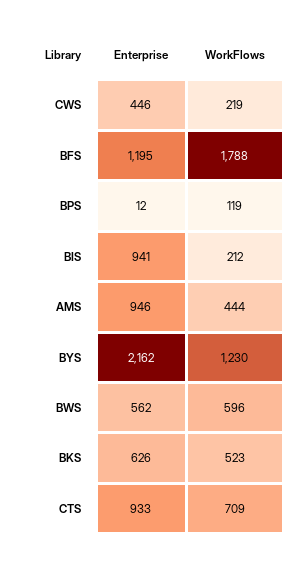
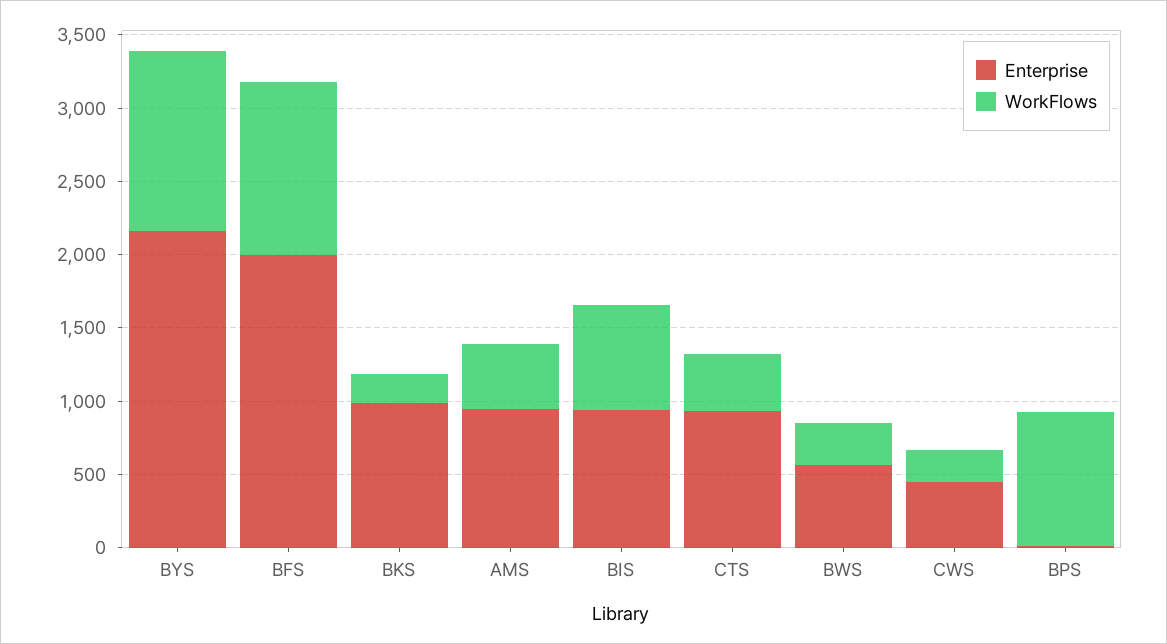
Enterprise, BFS: 1195 -> 2000
WorkFlows, BFS: 1788 -> 1200
WorkFlows, BPS: 119 -> 900
WorkFlows, BIS: 212 -> 700
WorkFlows, BWS: 596 -> 300
Enterprise, BKS: 626 -> 1000
WorkFlows, BKS: 523 -> 200
WorkFlows, CTS: 709 -> 400

